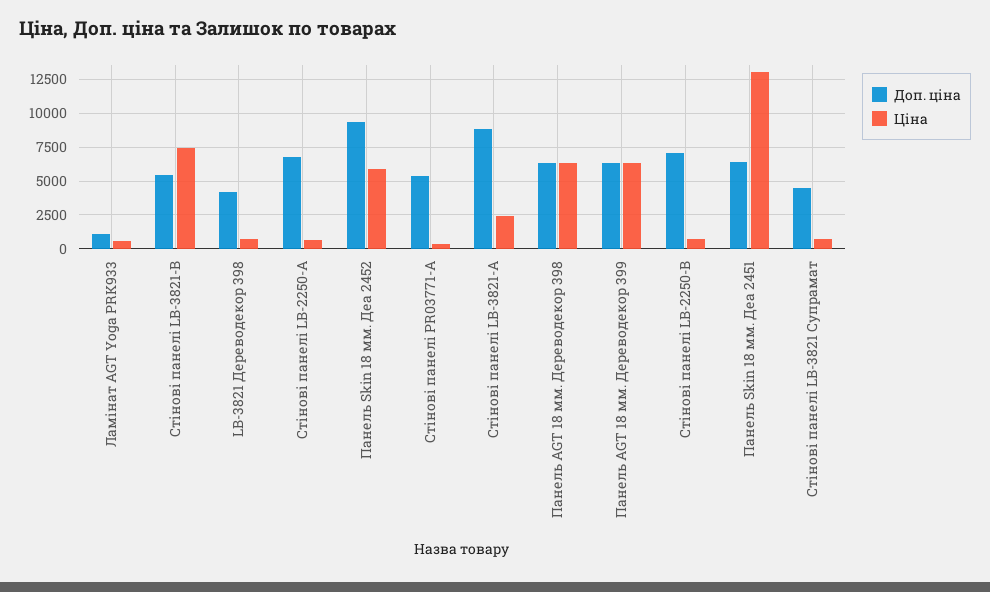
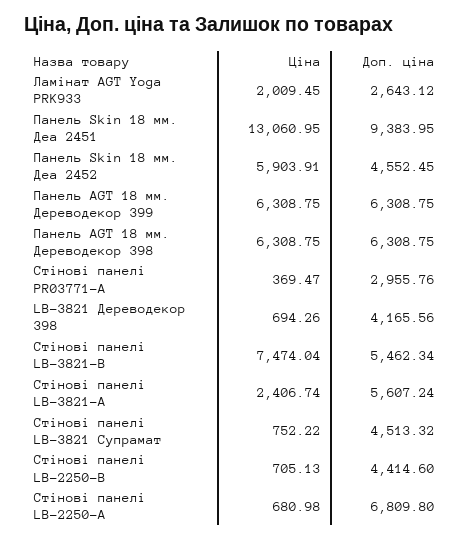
Доп. ціна, Ламінат AGT Yoga PRK933: 1000 -> 2643.12
Ціна, Ламінат AGT Yoga PRK933: 500 -> 2009.45
Доп. ціна, Панель Skin 18 мм. Деа 2452: 9500 -> 4552.45
Доп. ціна, Стінові панелі PR03771-А: 5500 -> 2955.76
Доп. ціна, Стінові панелі LB-3821-А: 9000 -> 5607.24
Доп. ціна, Стінові панелі LB-2250-В: 7000 -> 4414.6
Доп. ціна, Панель Skin 18 мм. Деа 2451: 6500 -> 9383.95

